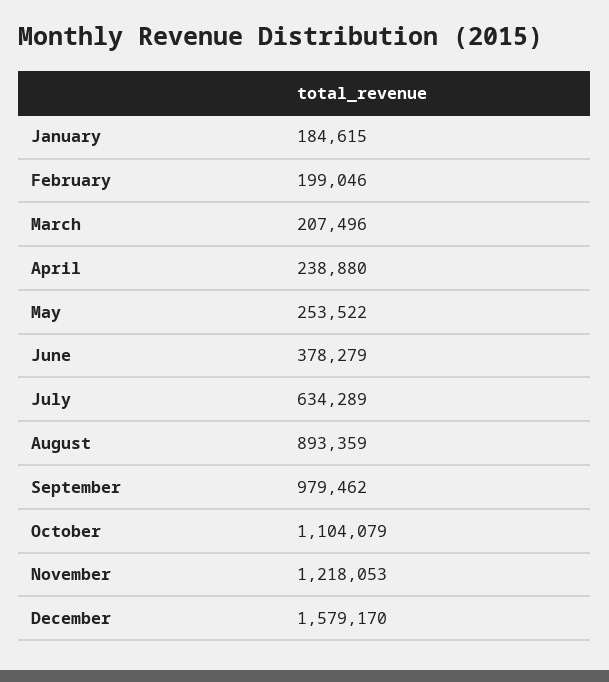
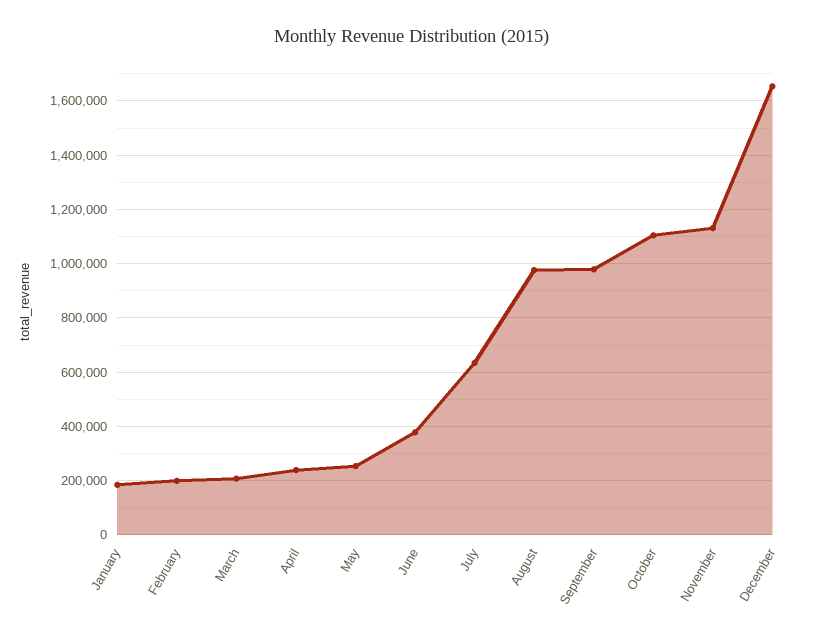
August: 893359 -> 975000
November: 1218053 -> 1125000
December: 1579170 -> 1650000

